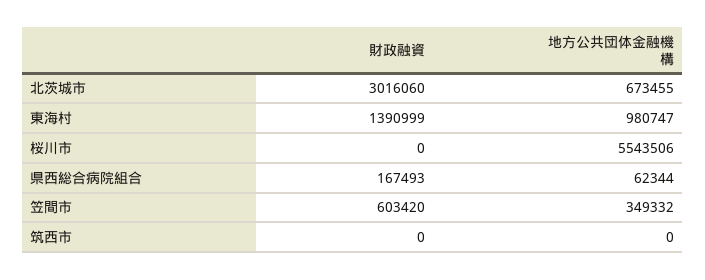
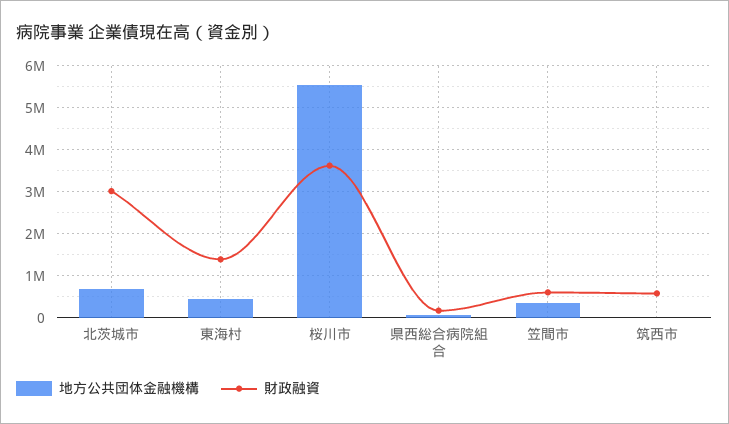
地方公共団体金融機構, 東海村: 980747 -> 400000
財政融資, 桜川市: 0 -> 3600000
財政融資, 筑西市: 0 -> 600000

